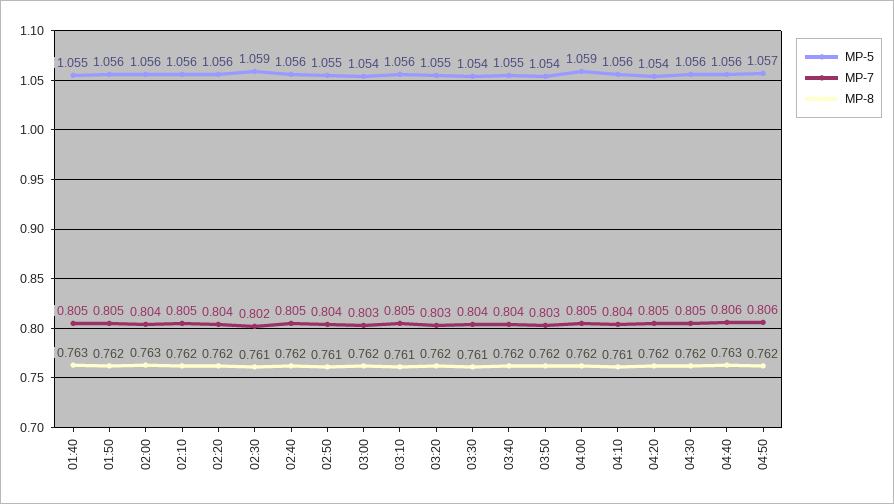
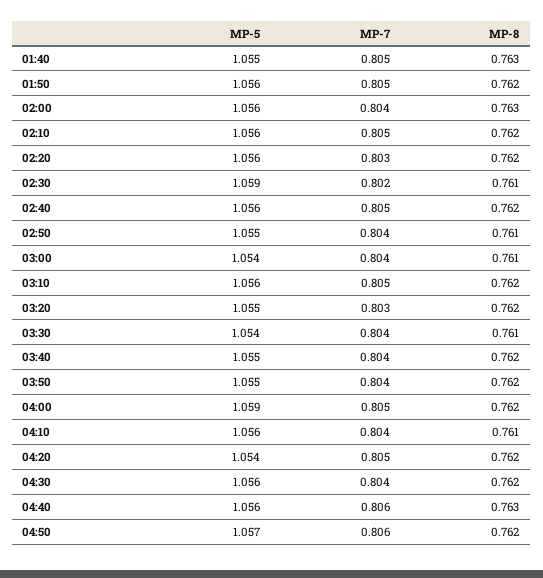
MP-7, 02:20: 0.804 -> 0.803
MP-7, 03:00: 0.803 -> 0.804
MP-8, 03:00: 0.762 -> 0.761
MP-8, 03:10: 0.761 -> 0.762
MP-5, 03:50: 1.054 -> 1.055
MP-7, 03:50: 0.803 -> 0.804
MP-7, 04:30: 0.805 -> 0.804

